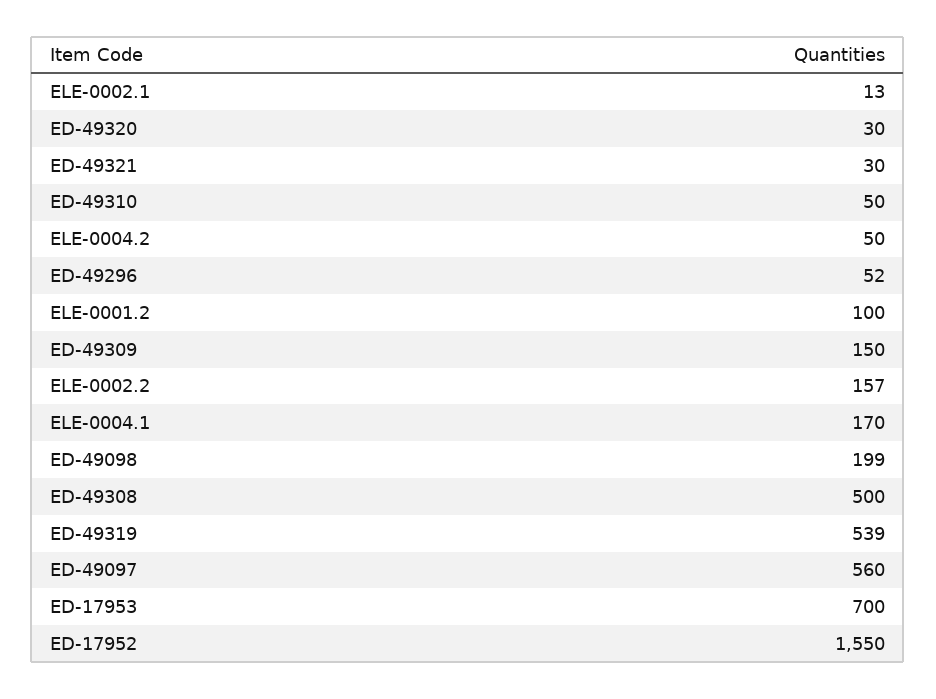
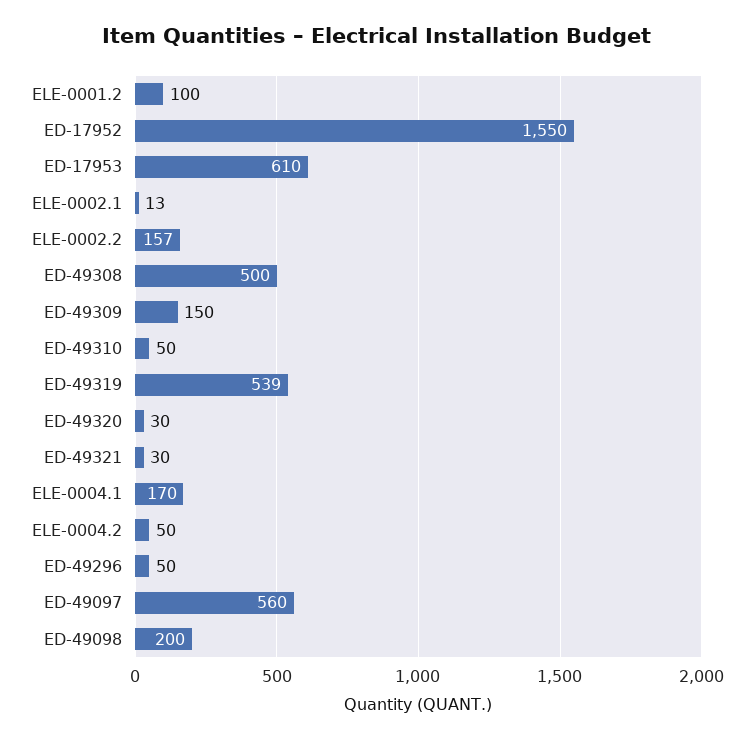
ED-49296: 52 -> 50
ED-49098: 199 -> 200
ED-17953: 700 -> 610

